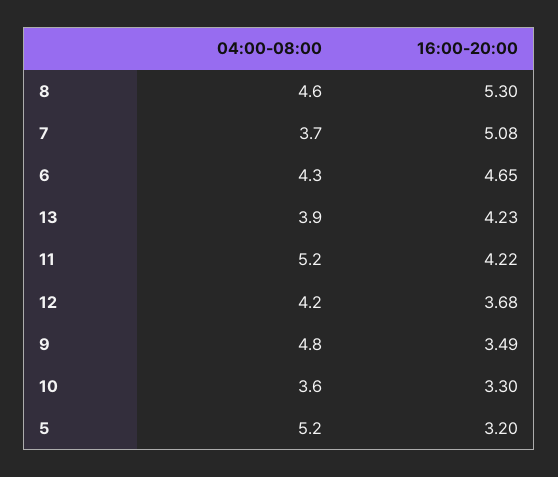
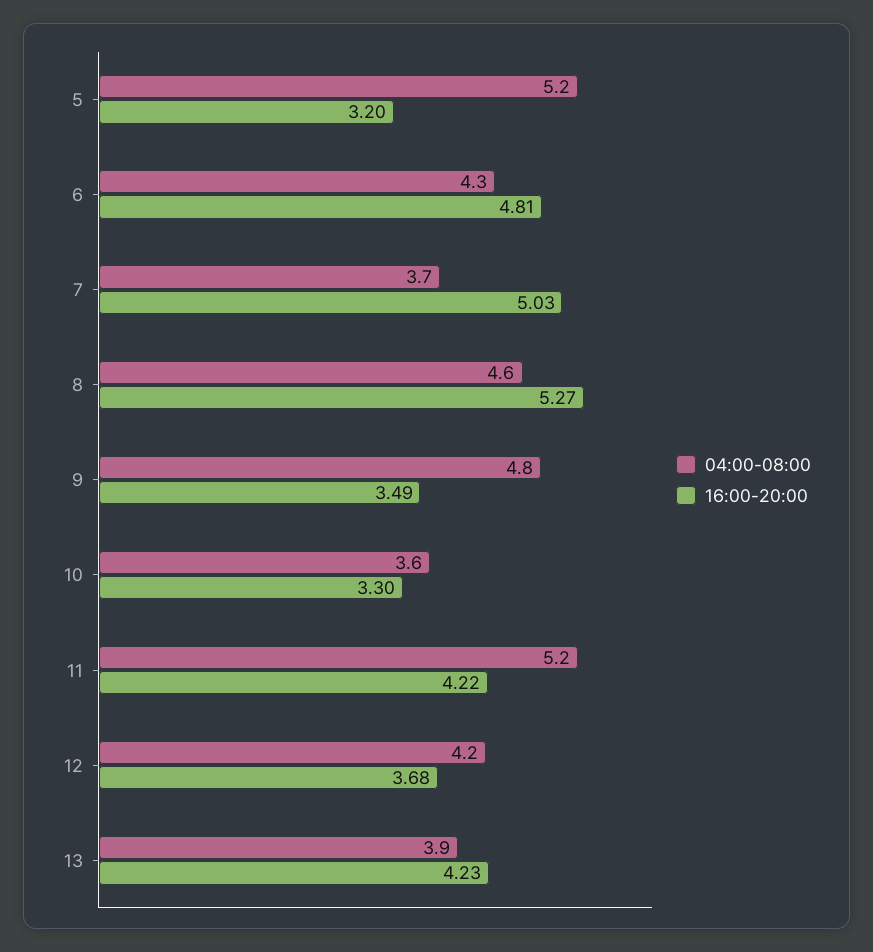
16:00-20:00, 8: 5.3 -> 5.27
16:00-20:00, 7: 5.08 -> 5.03
16:00-20:00, 6: 4.65 -> 4.81

